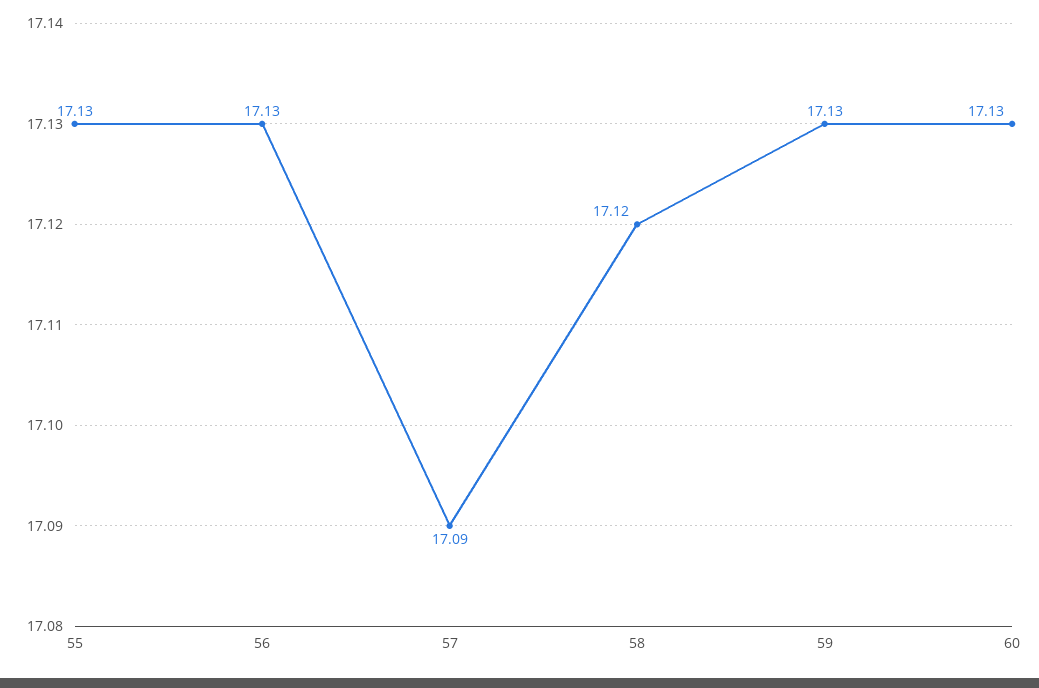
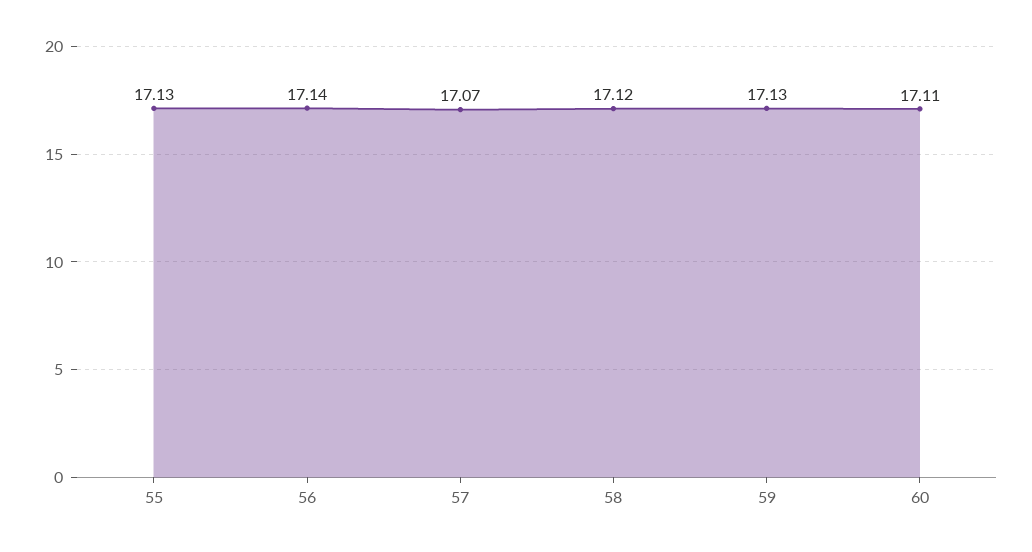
56: 17.13 -> 17.14
57: 17.09 -> 17.07
60: 17.13 -> 17.11

